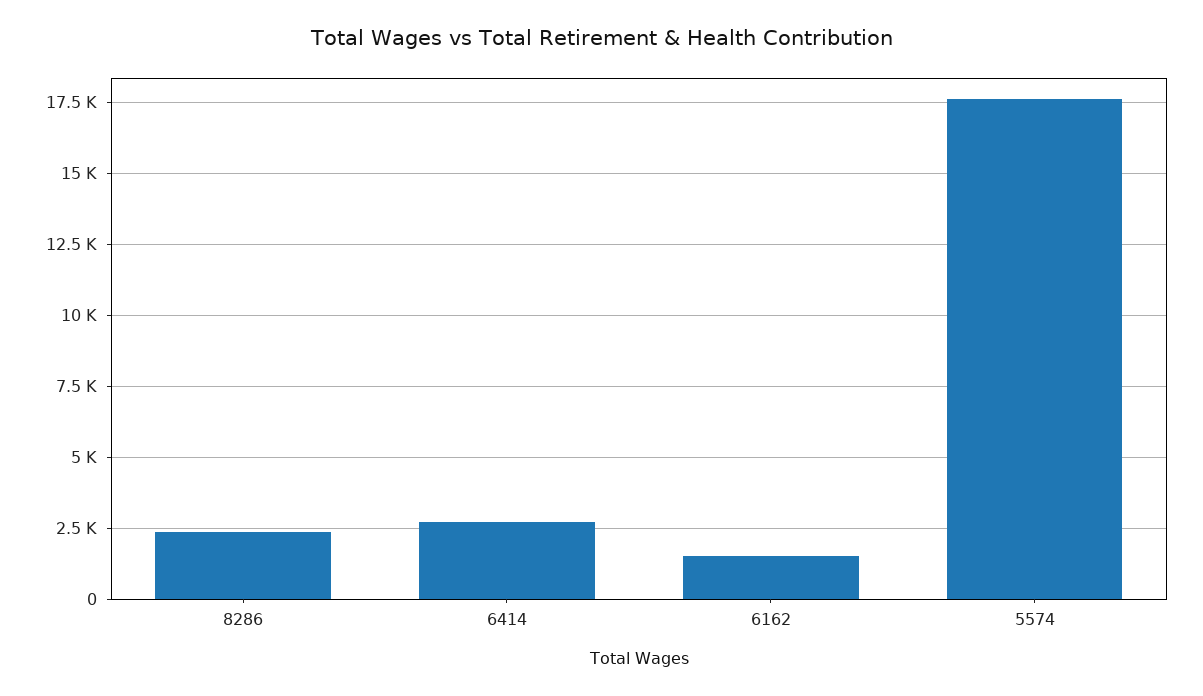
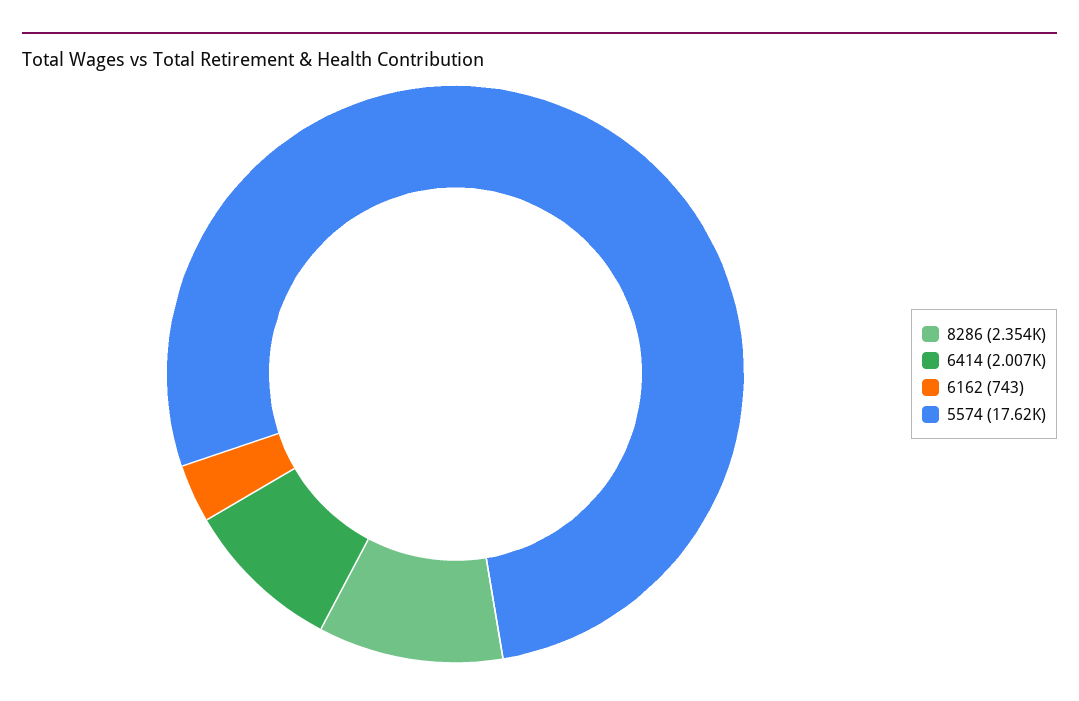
6414: 2750 -> 2007
6162: 1500 -> 743

